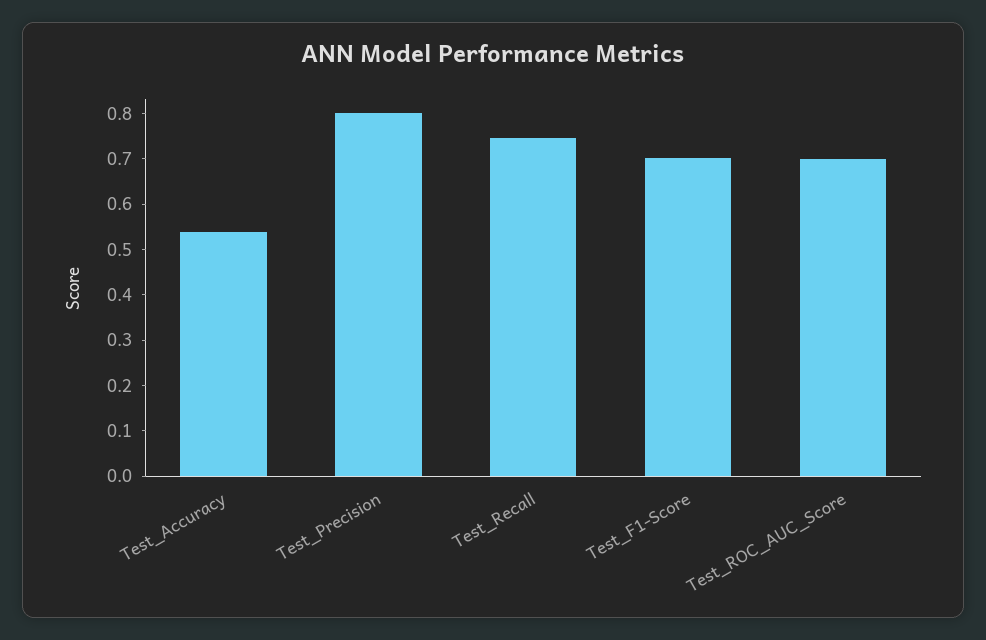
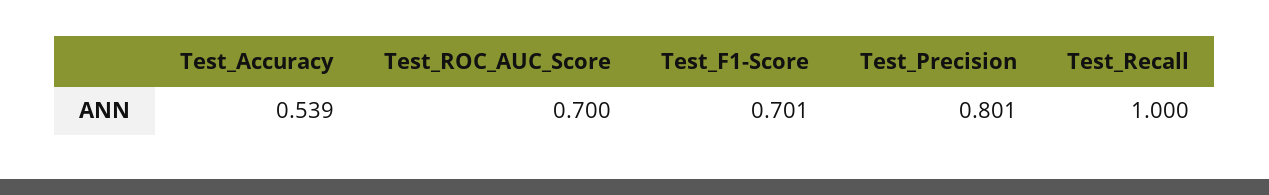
Test_Recall: 0.74 -> 1

